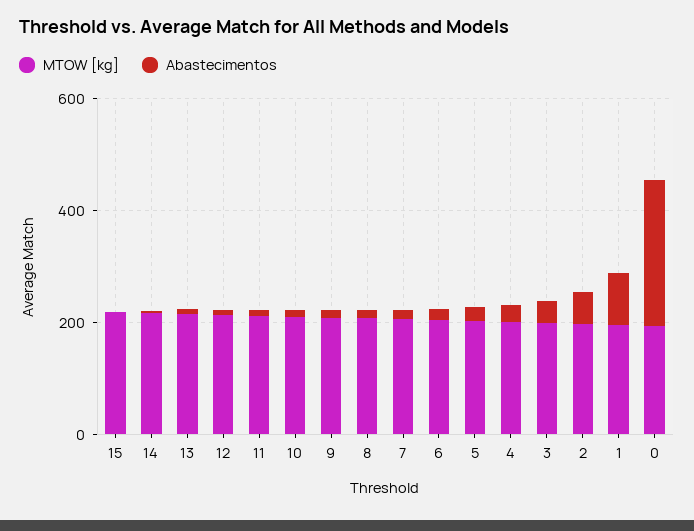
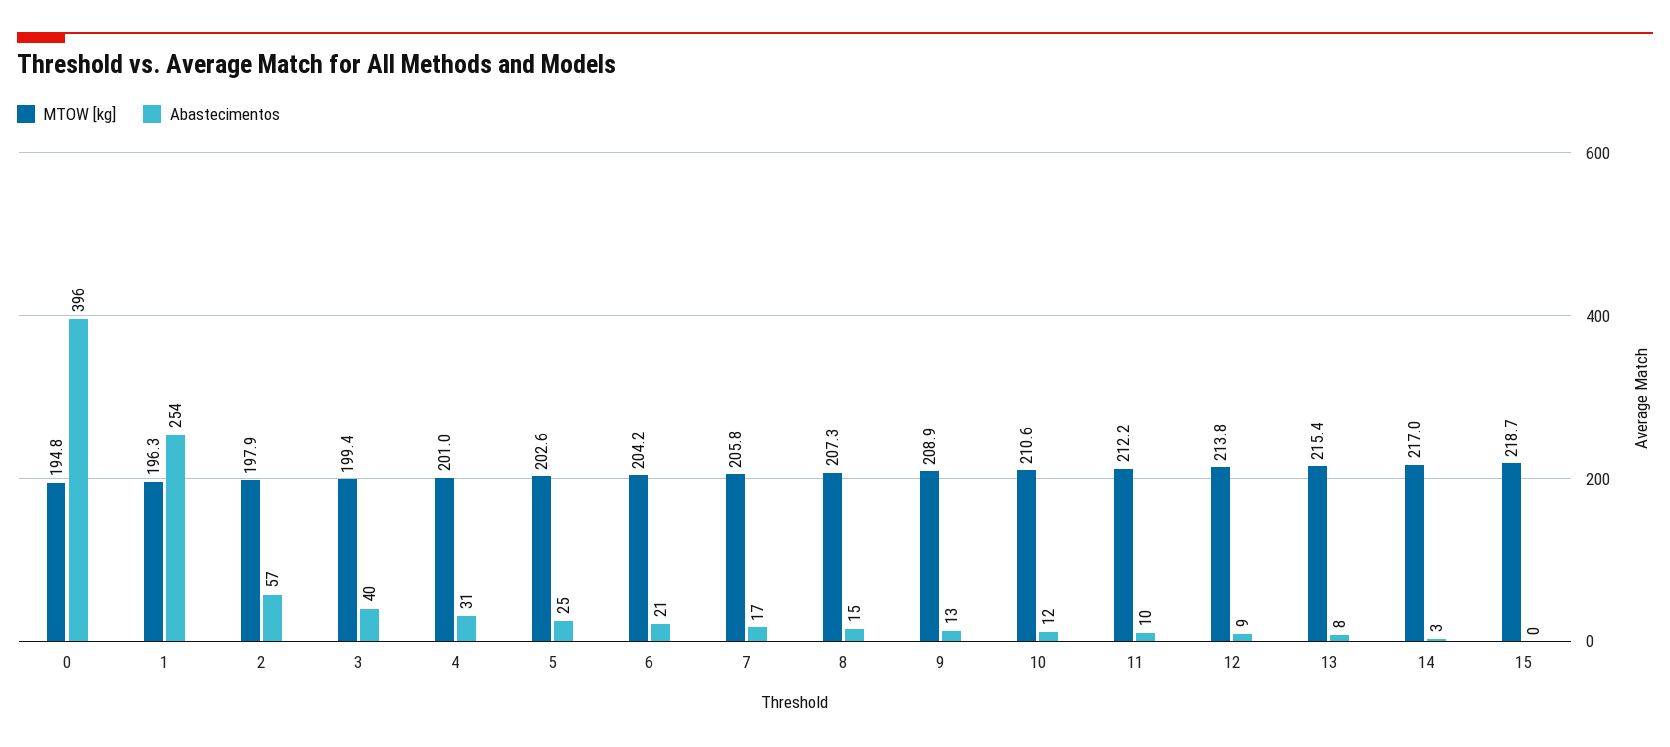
Abastecimentos, 1: 100 -> 254
Abastecimentos, 0: 250 -> 396

